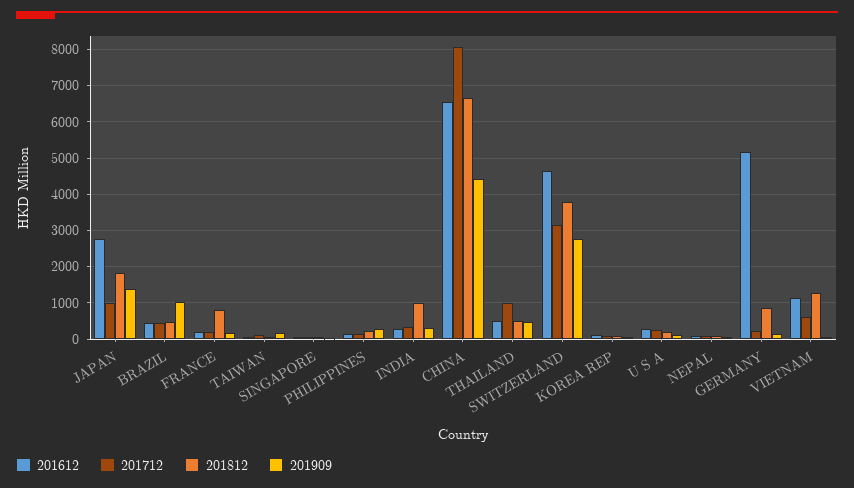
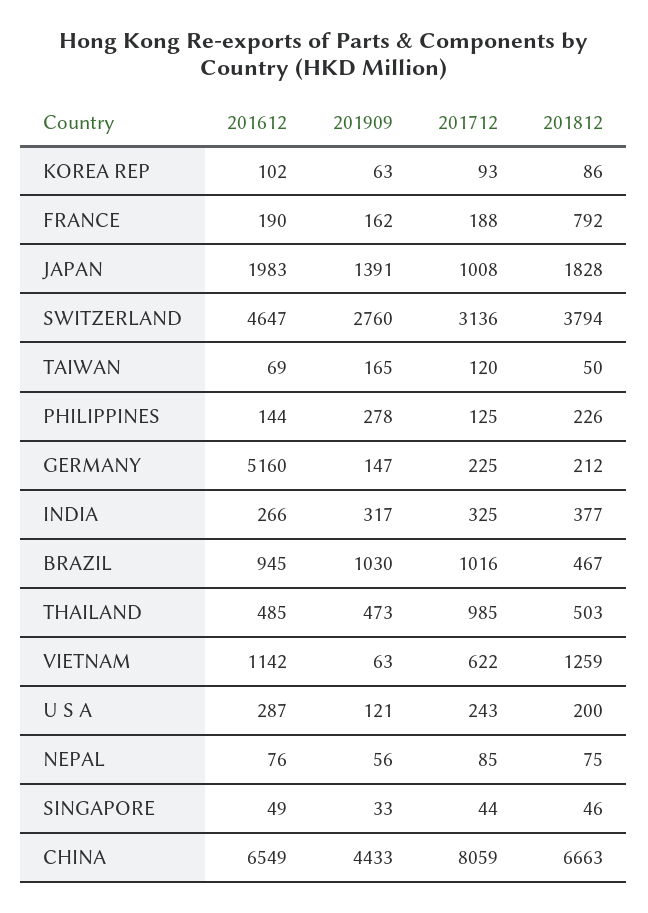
201612, JAPAN: 2800 -> 1983
201612, BRAZIL: 400 -> 945
201712, BRAZIL: 400 -> 1016
201812, INDIA: 1000 -> 377
201812, GERMANY: 800 -> 212

